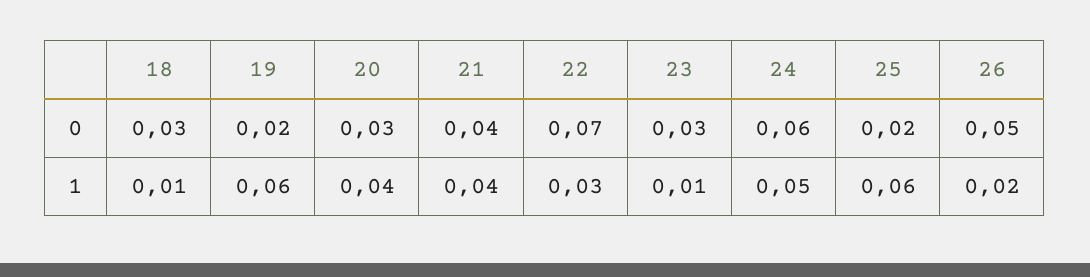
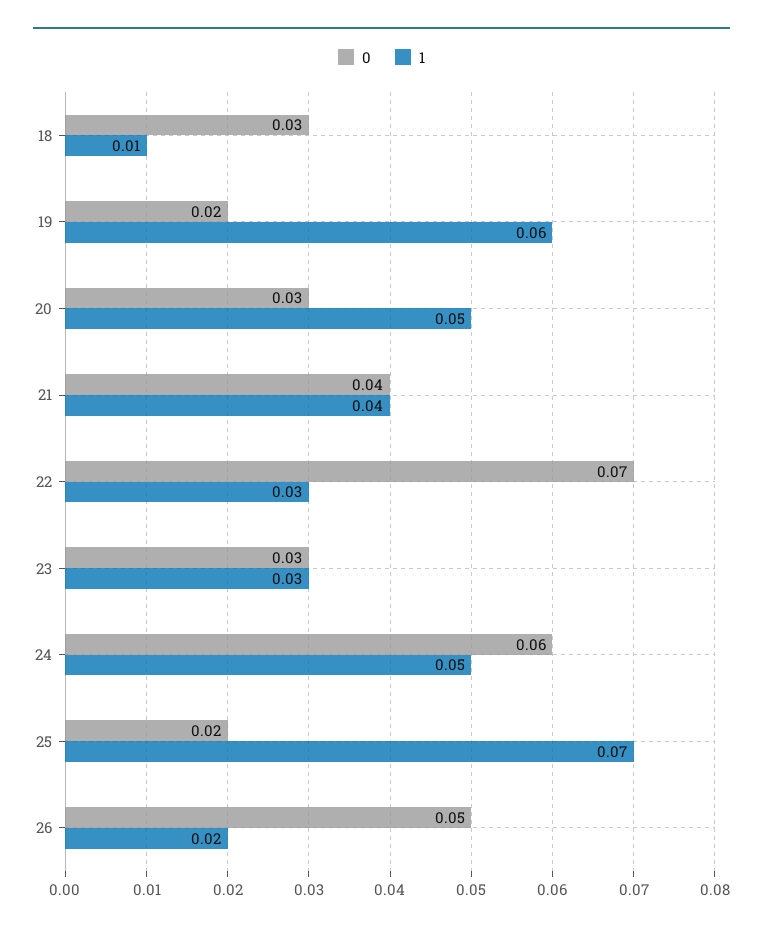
1, 20: 0.04 -> 0.05
1, 23: 0.01 -> 0.03
1, 25: 0.06 -> 0.07

